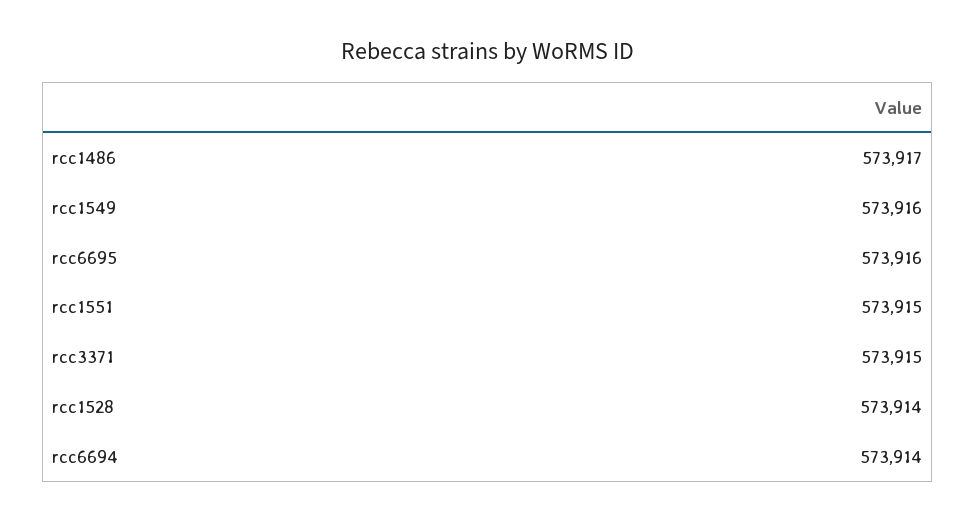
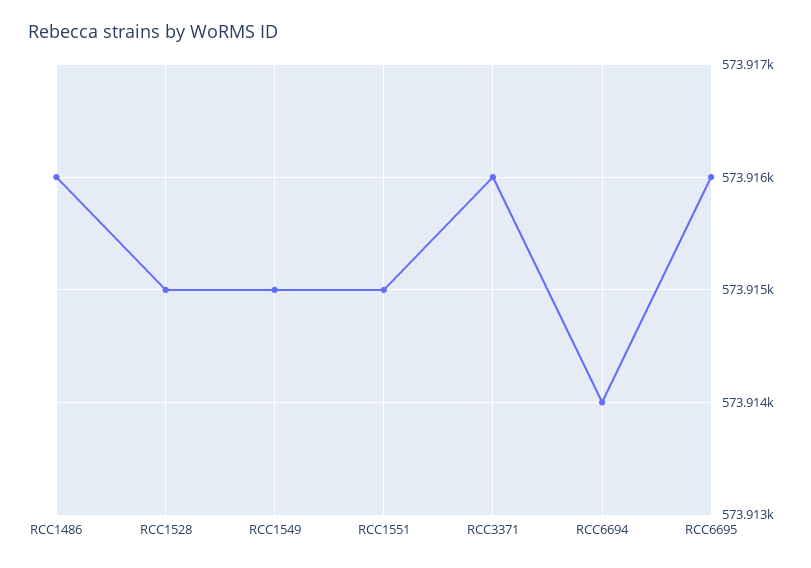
rcc1486: 573917 -> 573916
rcc1549: 573916 -> 573915
rcc3371: 573915 -> 573916
rcc1528: 573914 -> 573915

